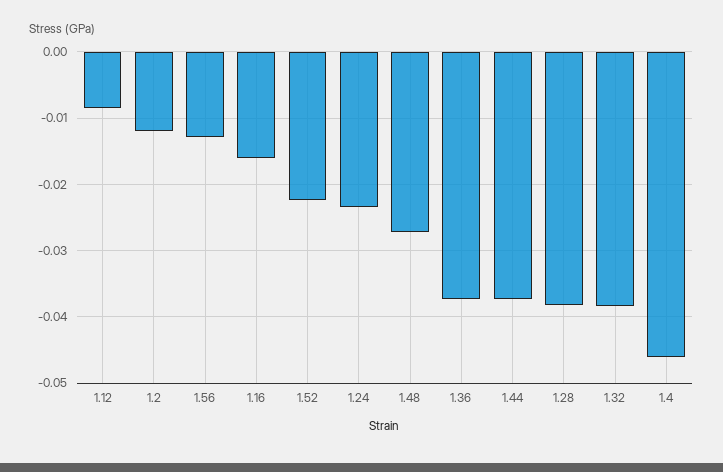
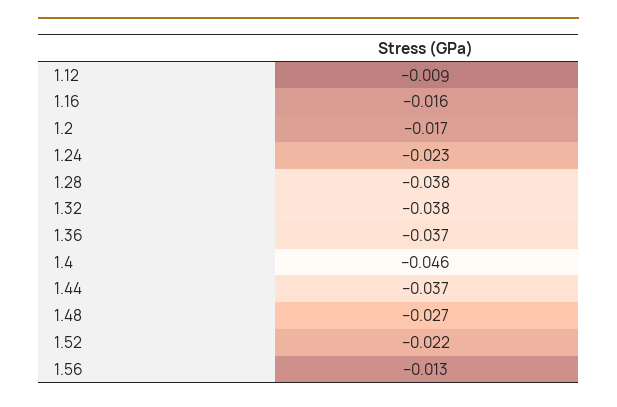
1.2: -0.012 -> -0.017

